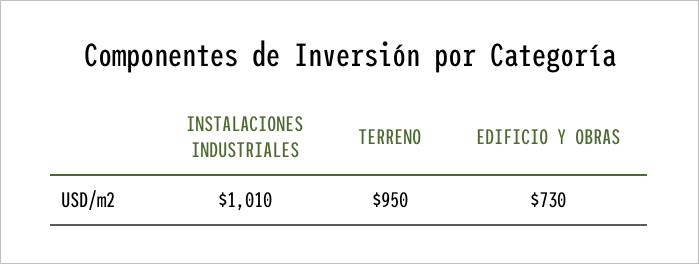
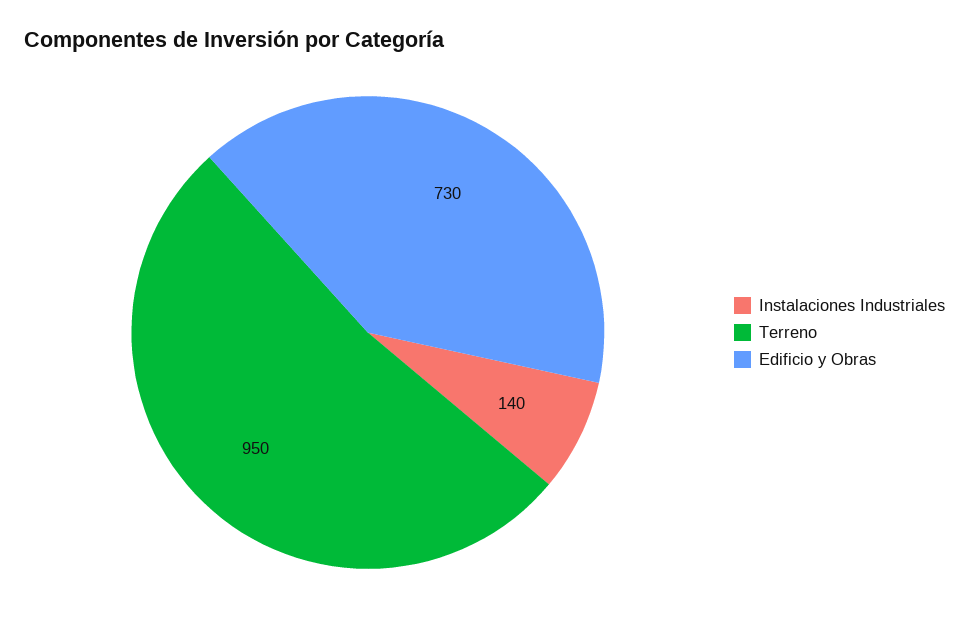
INSTALACIONES INDUSTRIALES: 1010 -> 140

